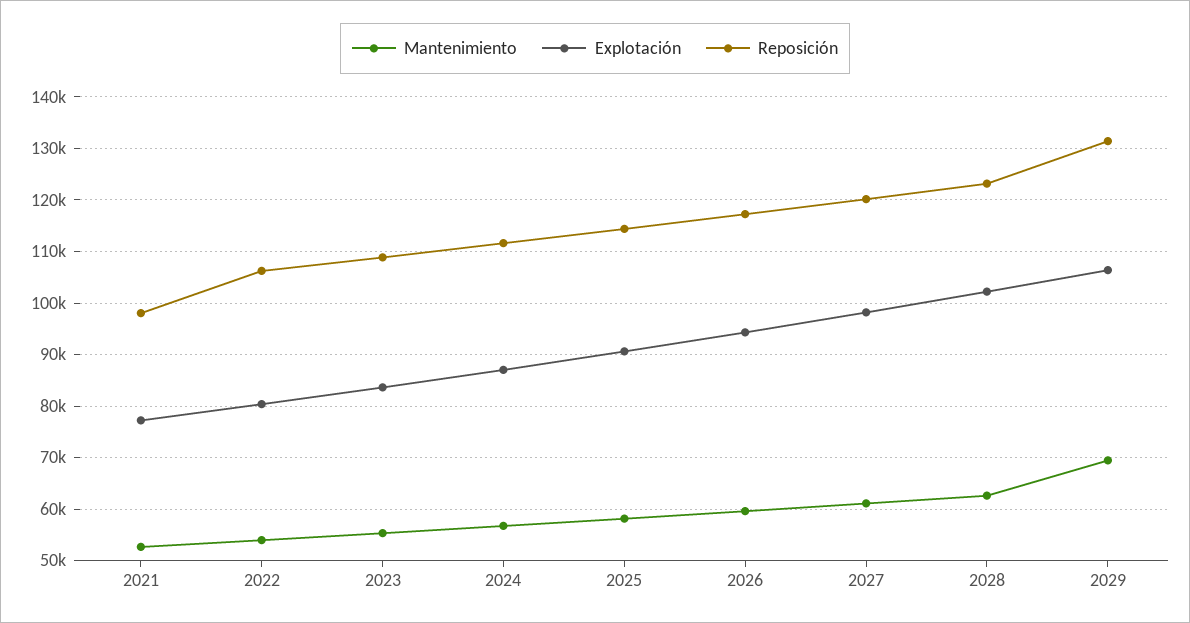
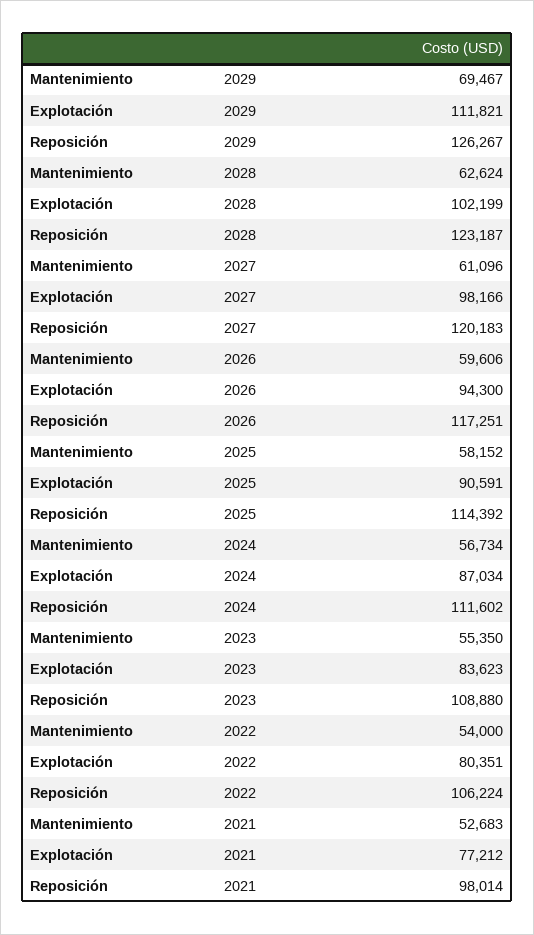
Explotación, 2029: 106000 -> 111821
Reposición, 2029: 132000 -> 126267

